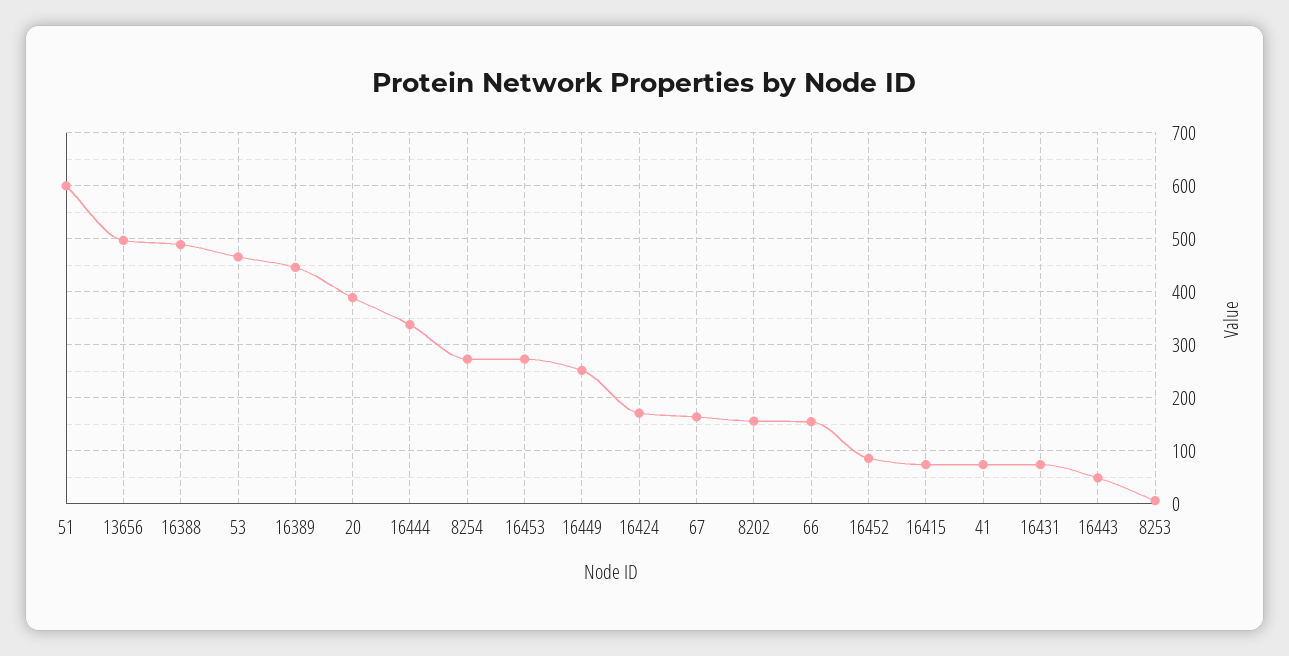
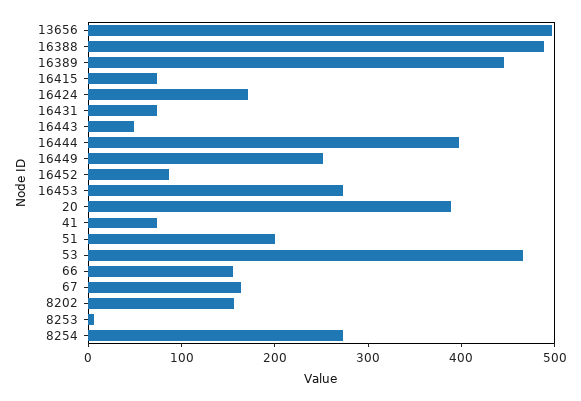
51: 600 -> 200
16444: 340 -> 400

